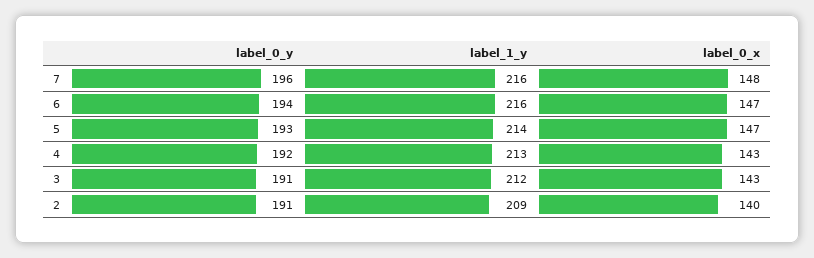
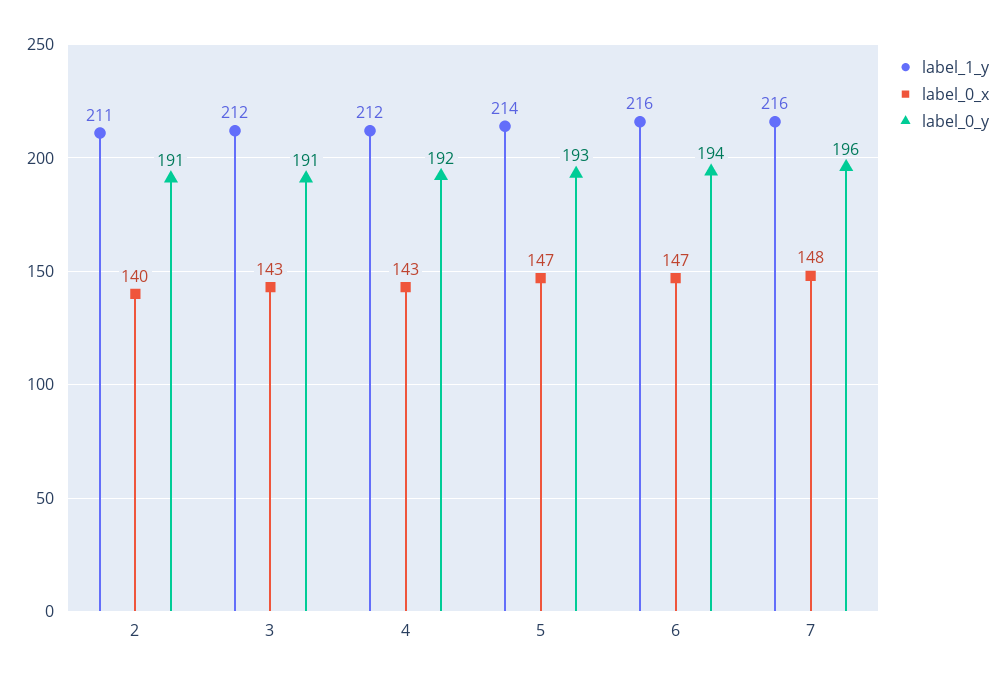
label_1_y, 4: 213 -> 212
label_1_y, 2: 209 -> 211

